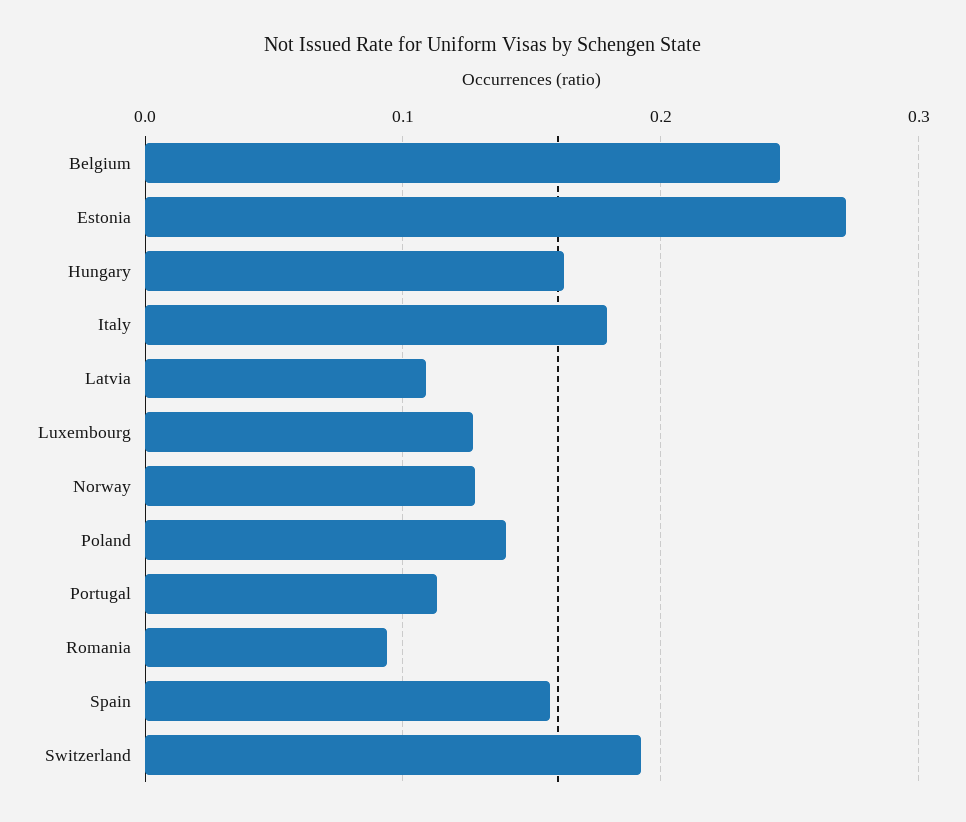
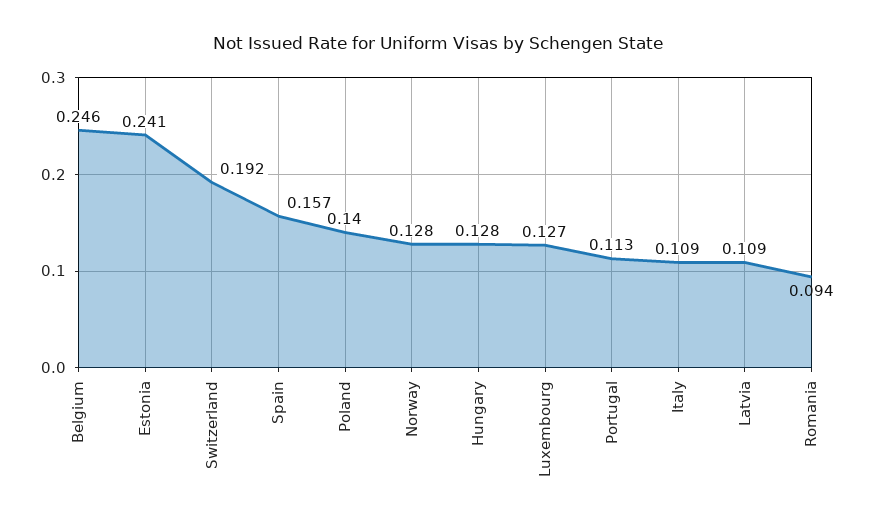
Estonia: 0.27 -> 0.241
Hungary: 0.16 -> 0.128
Italy: 0.18 -> 0.109

